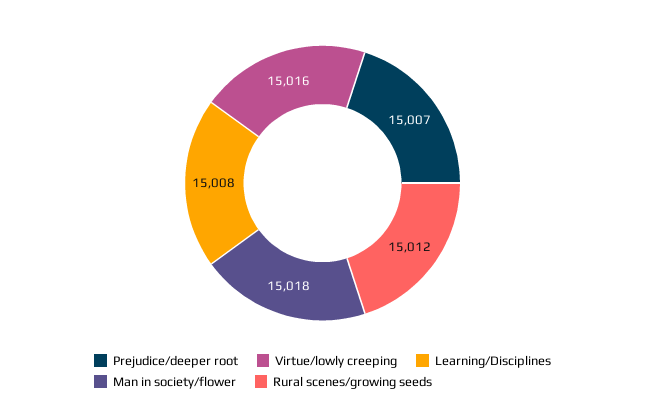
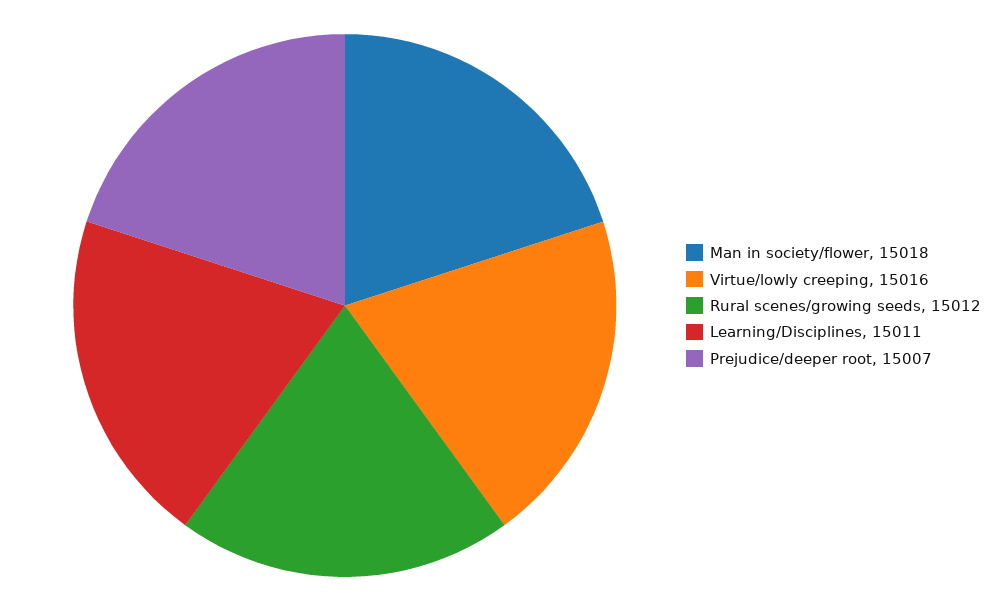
Learning/Disciplines: 15008 -> 15011

